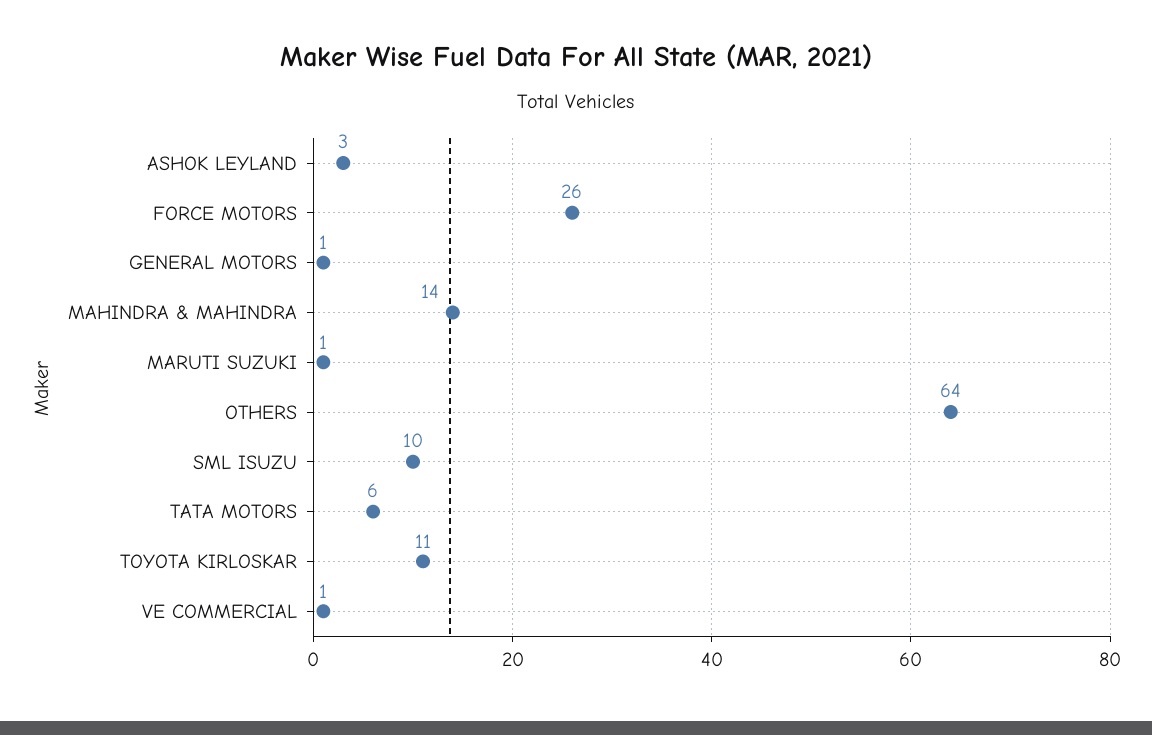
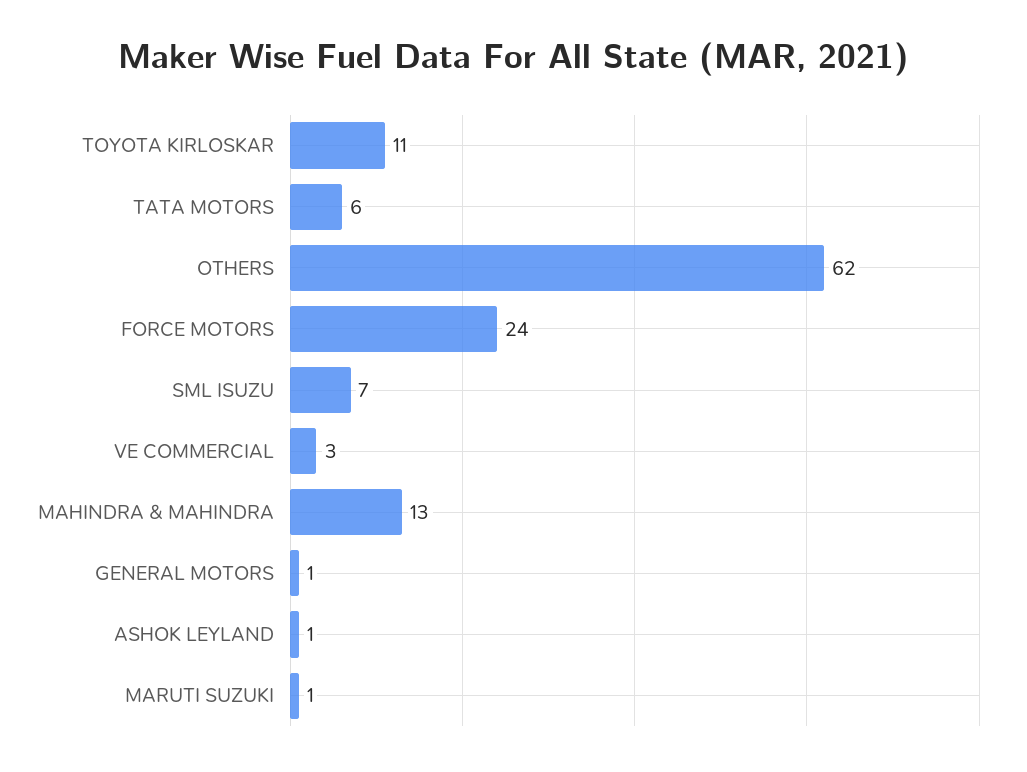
ASHOK LEYLAND: 3 -> 1
FORCE MOTORS: 26 -> 24
MAHINDRA & MAHINDRA: 14 -> 13
OTHERS: 64 -> 62
SML ISUZU: 10 -> 7
VE COMMERCIAL: 1 -> 3

